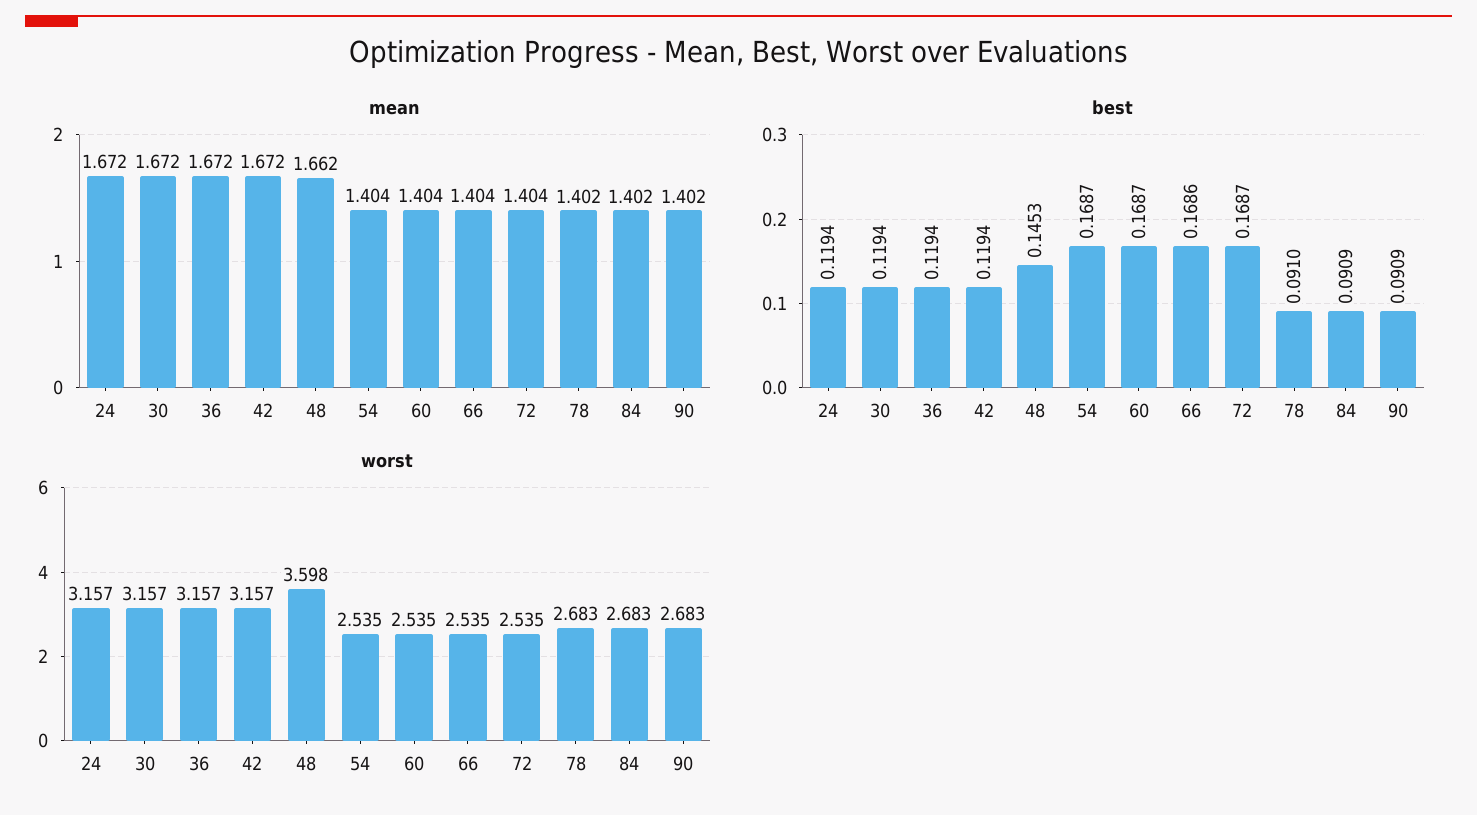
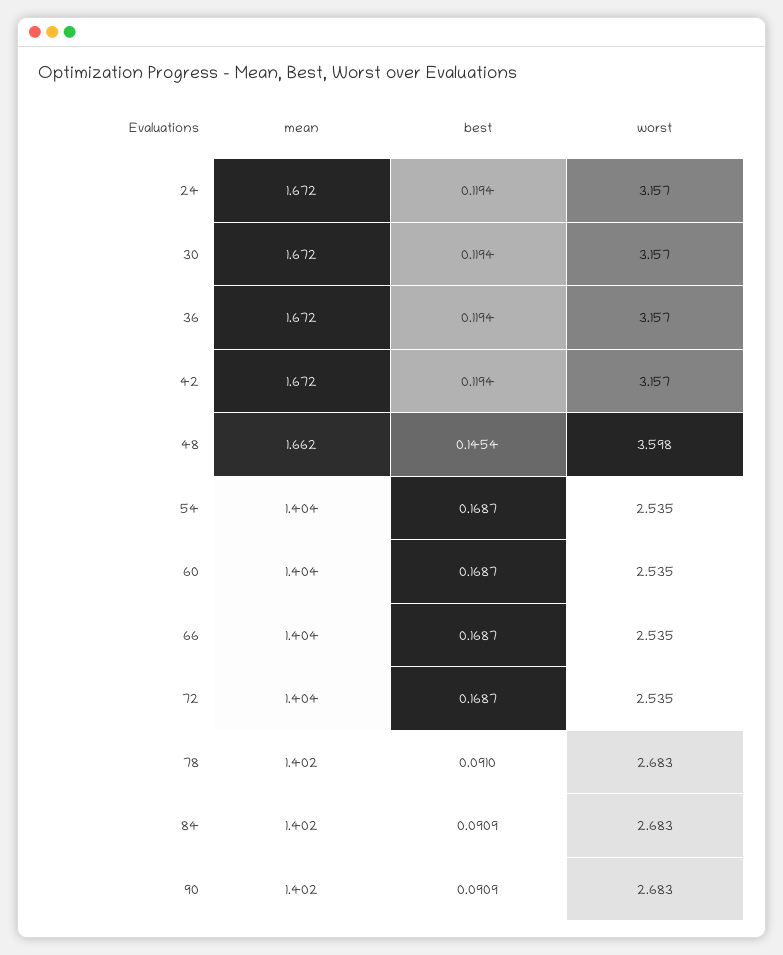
best, 48: 0.1453 -> 0.1454
best, 66: 0.1686 -> 0.1687

